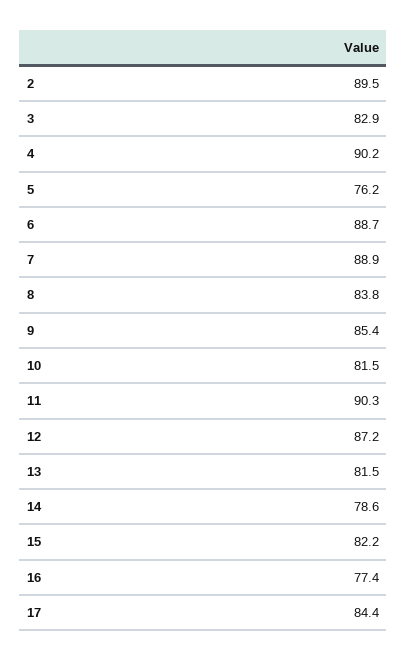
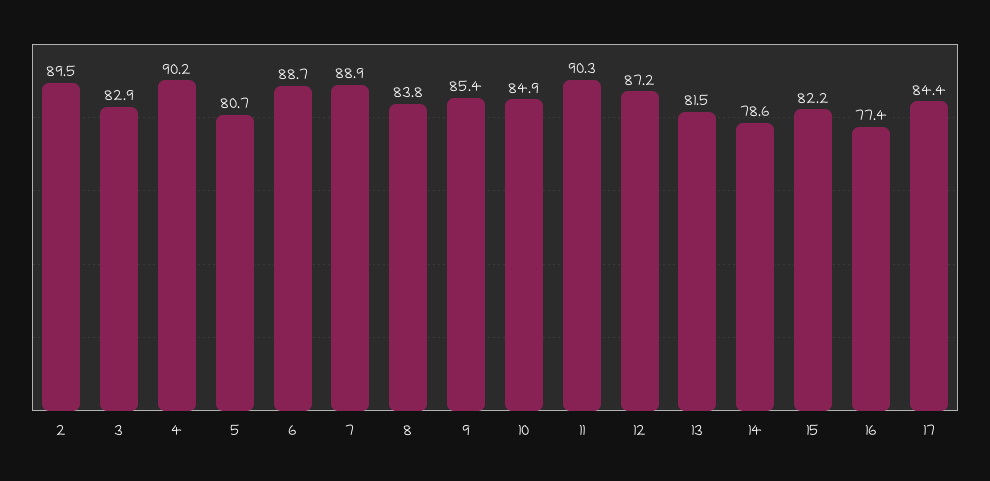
5: 76.2 -> 80.7
10: 81.5 -> 84.9

